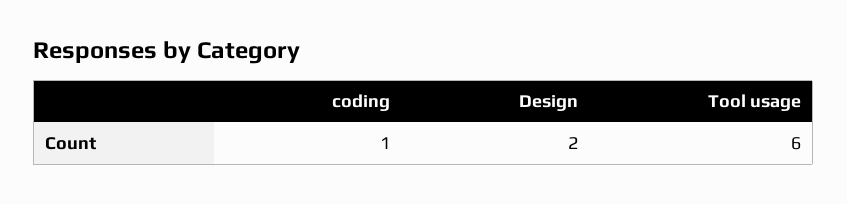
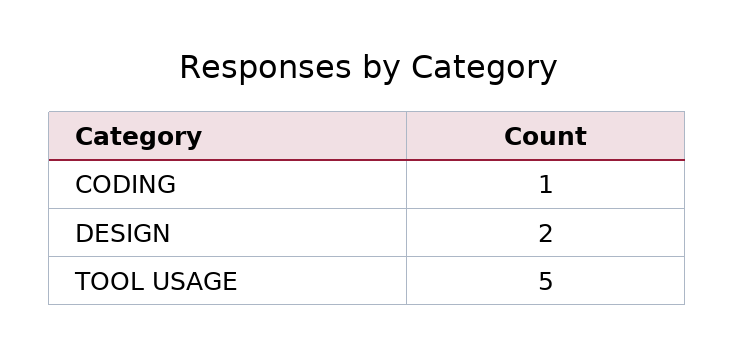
Tool usage: 6 -> 5

